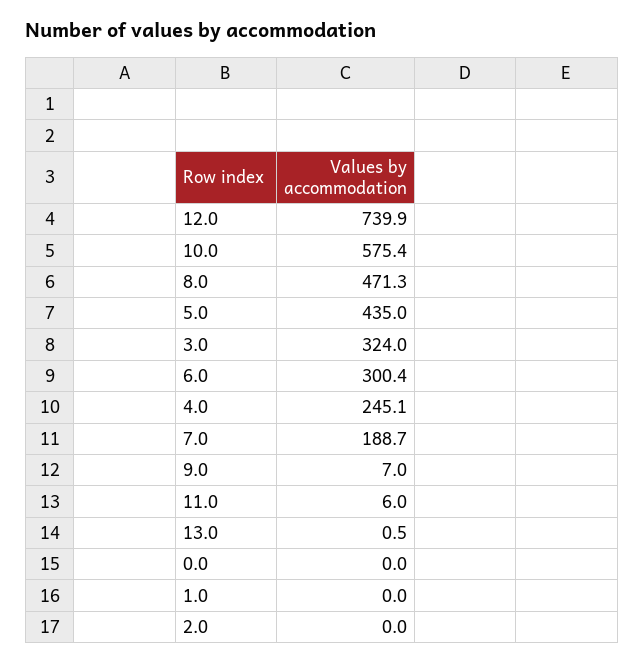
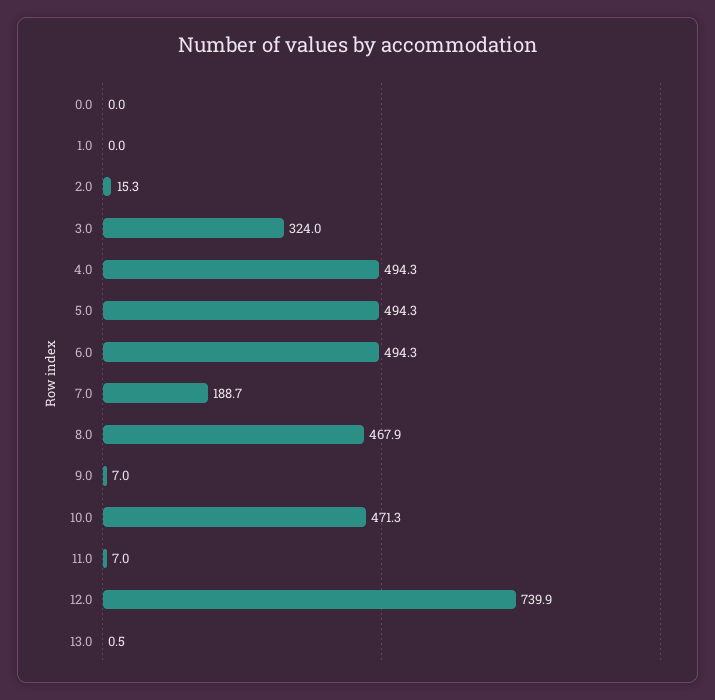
10.0: 575.4 -> 471.3
8.0: 471.3 -> 467.9
5.0: 435 -> 494.3
6.0: 300.4 -> 494.3
4.0: 245.1 -> 494.3
11.0: 6 -> 7
2.0: 0 -> 15.3

